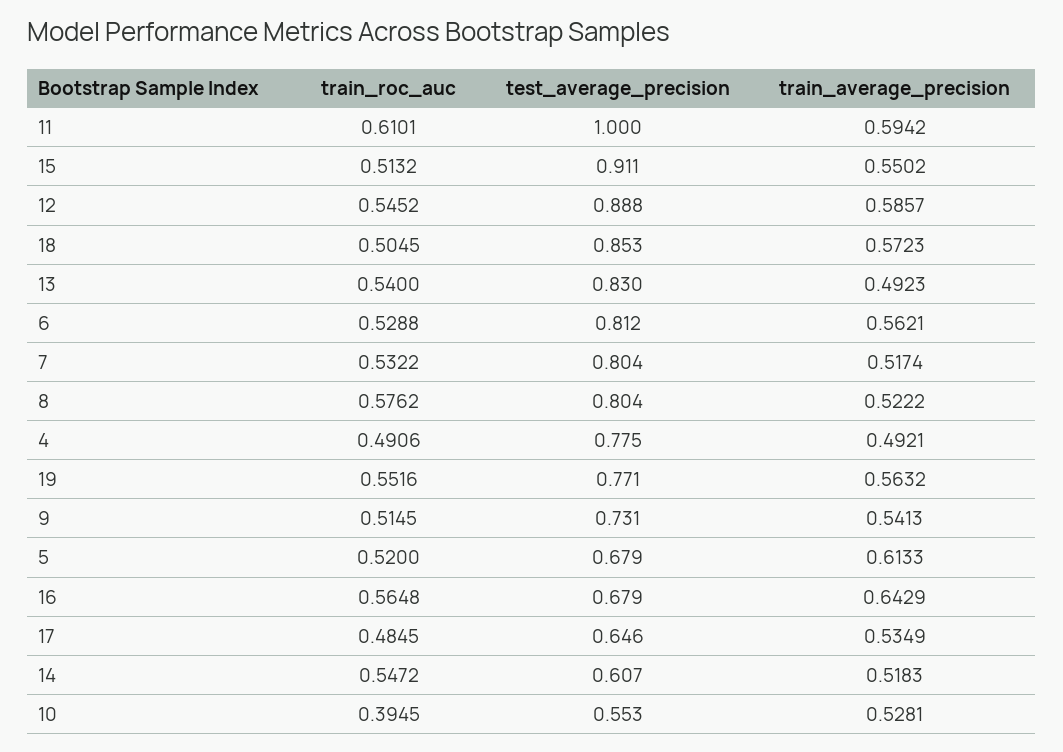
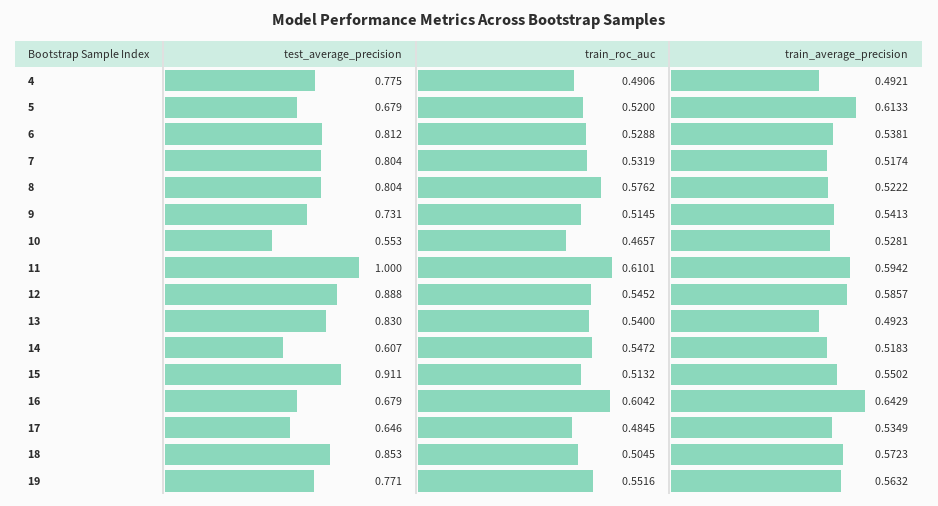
train_average_precision, 6: 0.5621 -> 0.5381
train_roc_auc, 7: 0.5322 -> 0.5319
train_roc_auc, 16: 0.5648 -> 0.6042
train_roc_auc, 10: 0.3945 -> 0.4657

